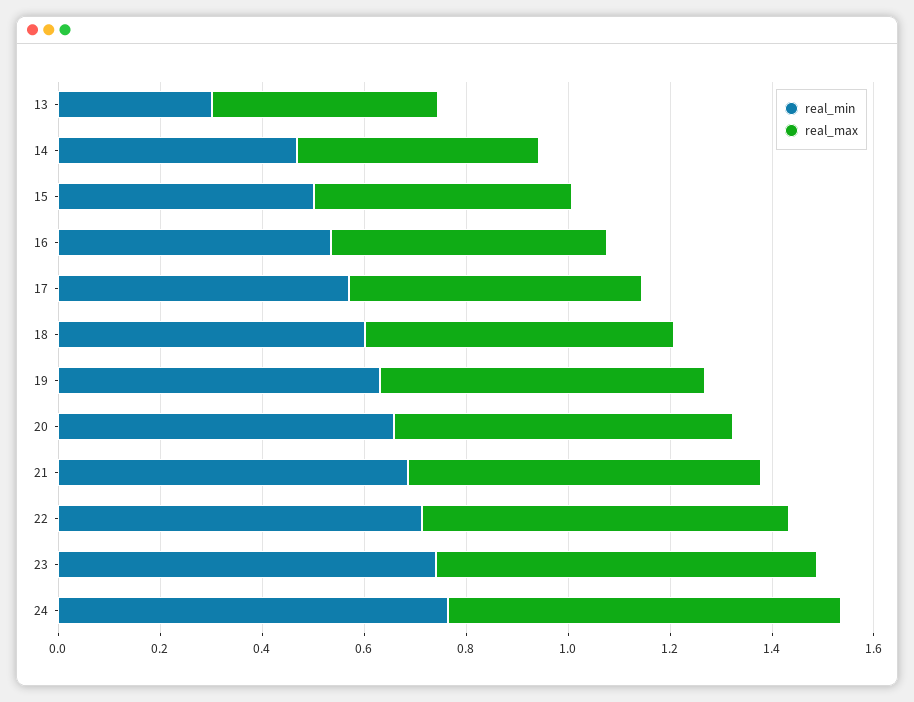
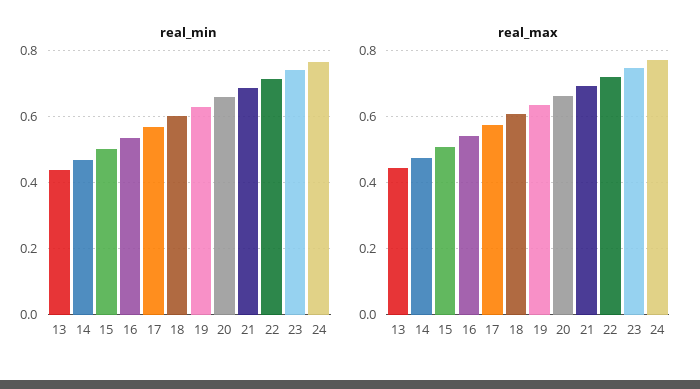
real_min, 13: 0.3 -> 0.44

